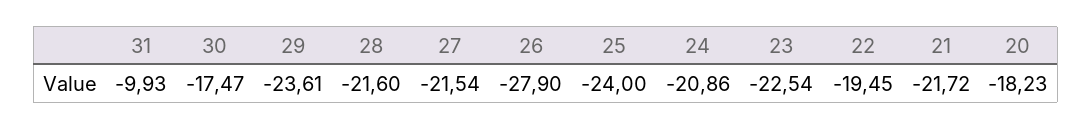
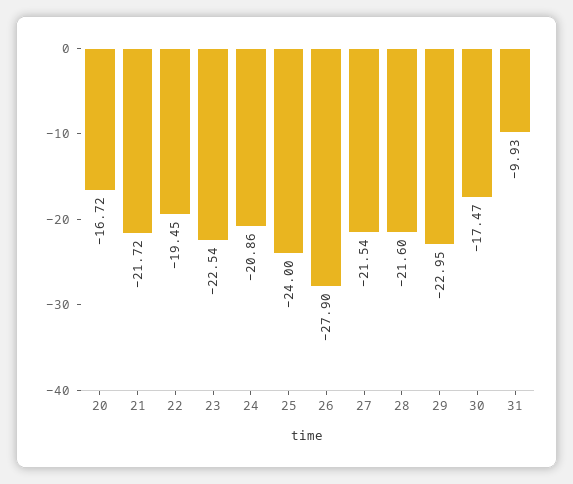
29: -23.61 -> -22.95
20: -18.23 -> -16.72

